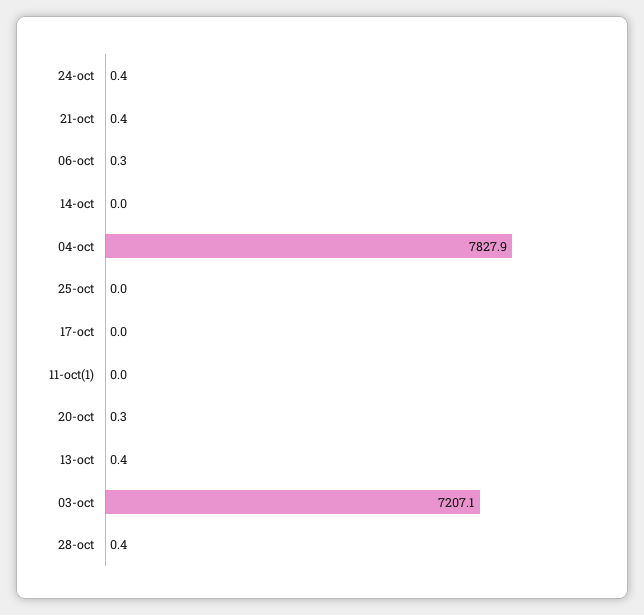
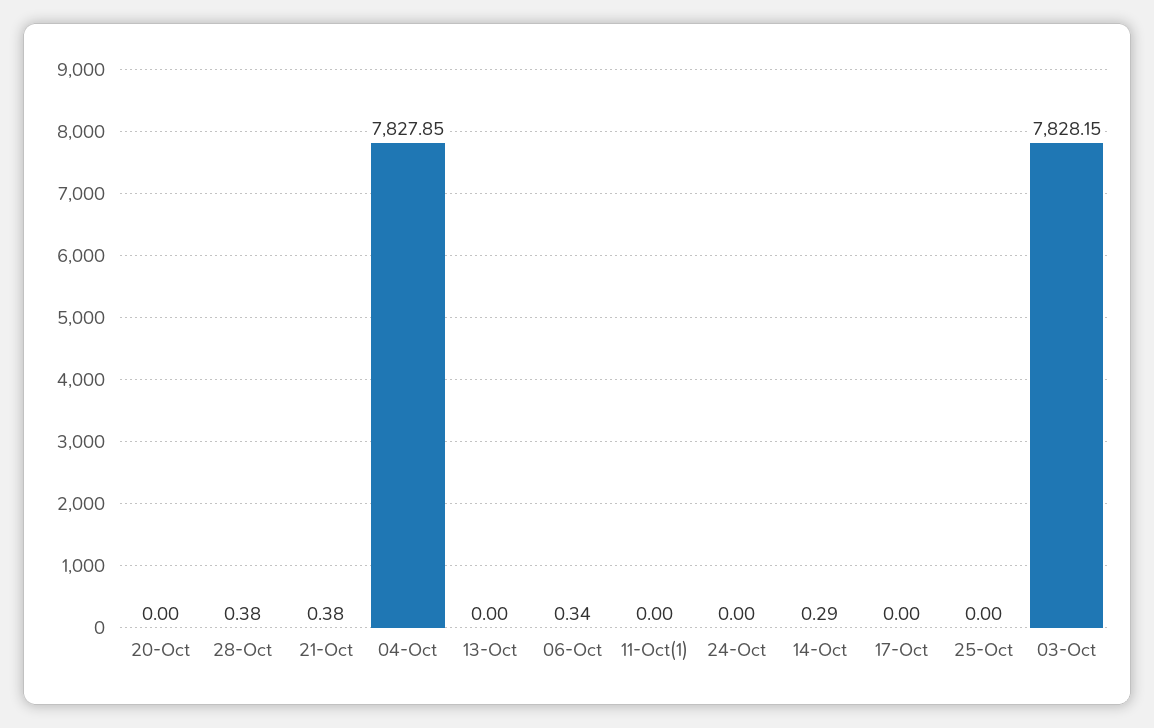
24-oct: 0.4 -> 0
14-oct: 0 -> 0.29
20-oct: 0.3 -> 0
13-oct: 0.4 -> 0
03-oct: 7207.1 -> 7828.15

